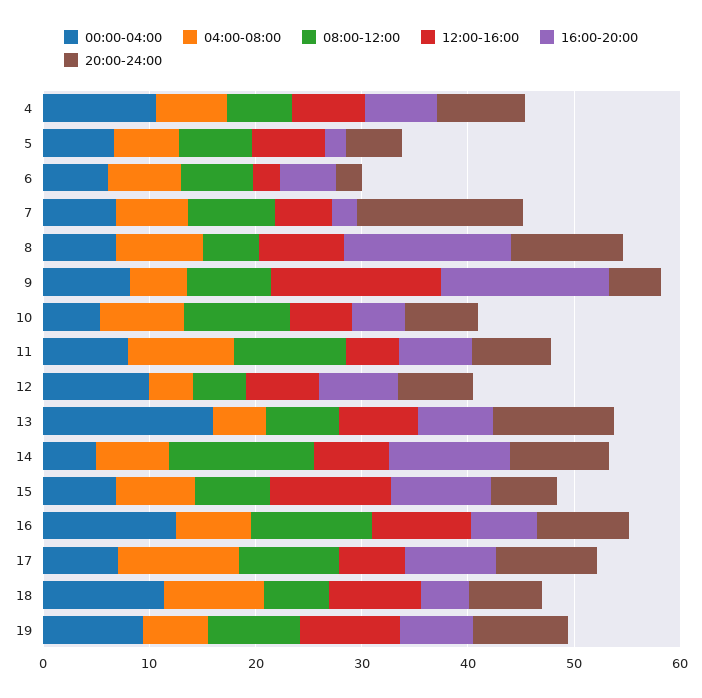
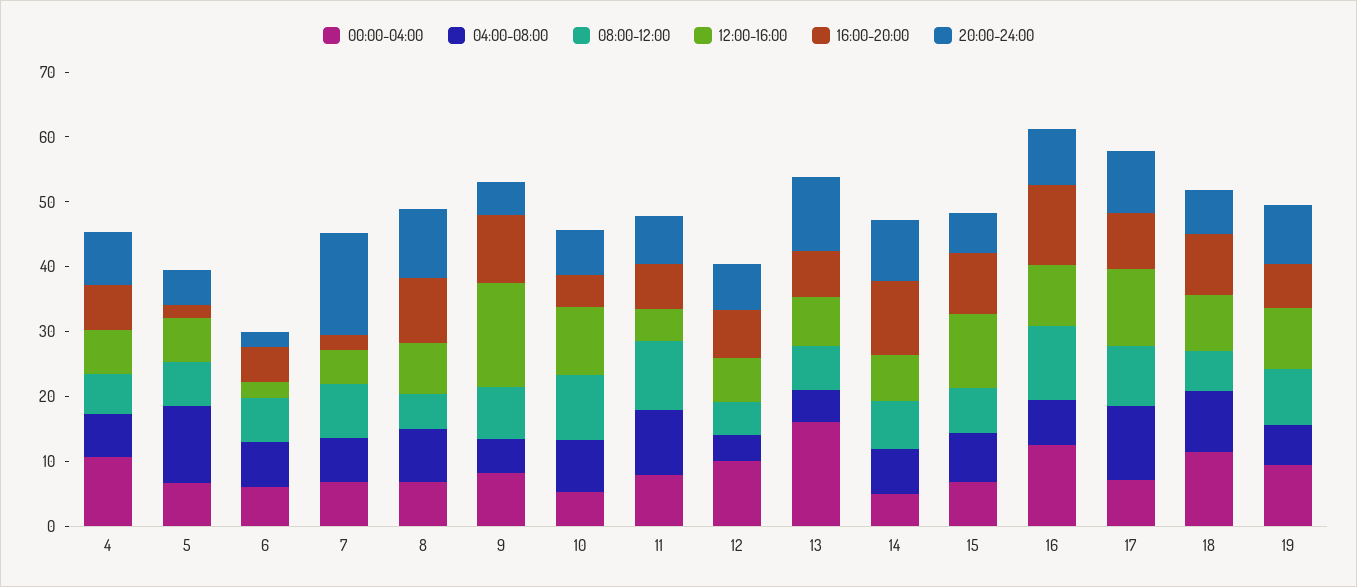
04:00-08:00, 5: 6 -> 12
16:00-20:00, 8: 16 -> 10
16:00-20:00, 9: 16 -> 10
12:00-16:00, 10: 6 -> 10
08:00-12:00, 14: 14 -> 8
16:00-20:00, 16: 6 -> 12
12:00-16:00, 17: 6 -> 12
16:00-20:00, 18: 4 -> 10

